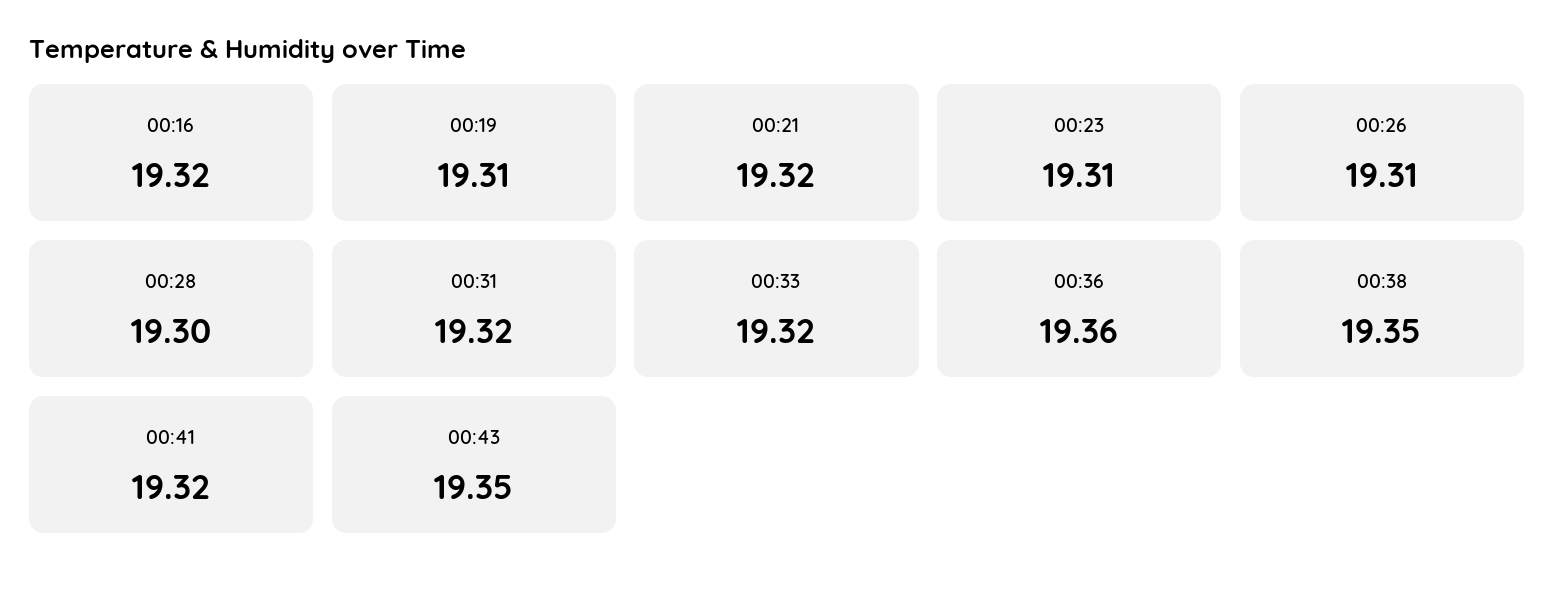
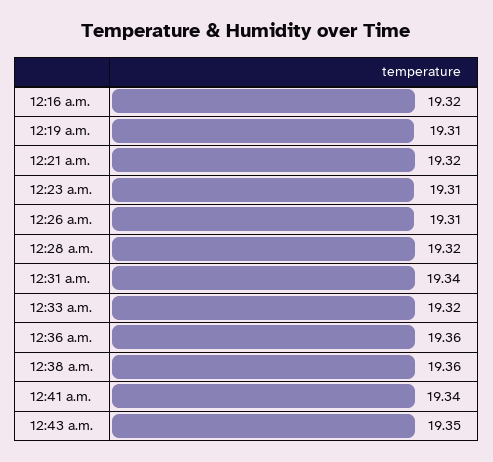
00:28: 19.3 -> 19.32
00:31: 19.32 -> 19.34
00:38: 19.35 -> 19.36
00:41: 19.32 -> 19.34

